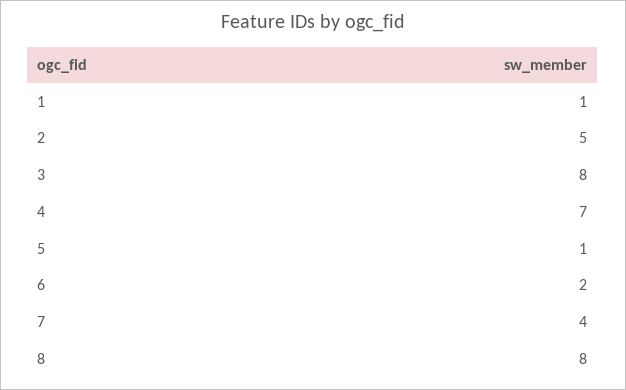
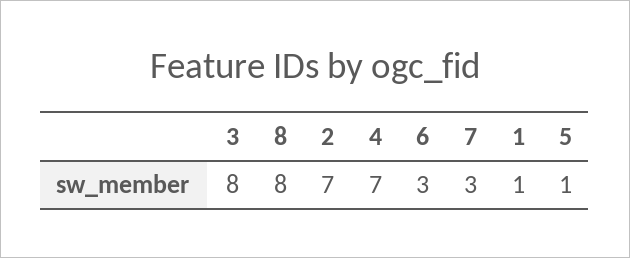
2: 5 -> 7
6: 2 -> 3
7: 4 -> 3

